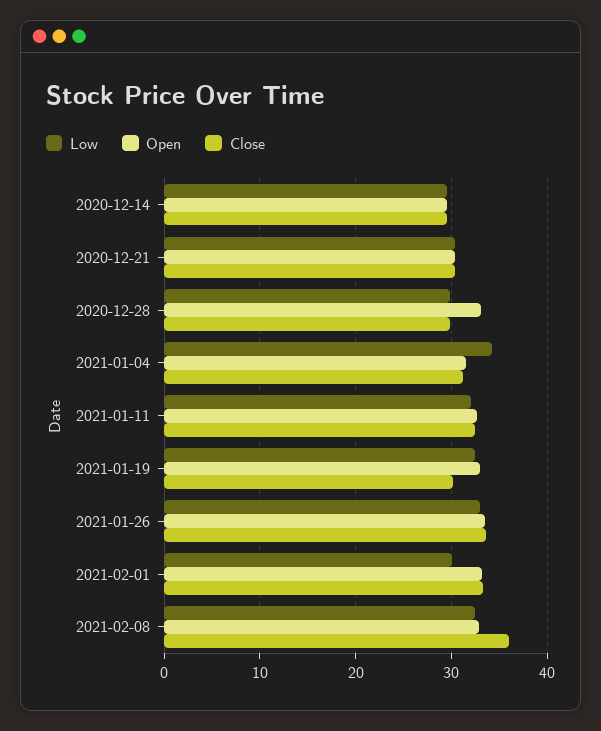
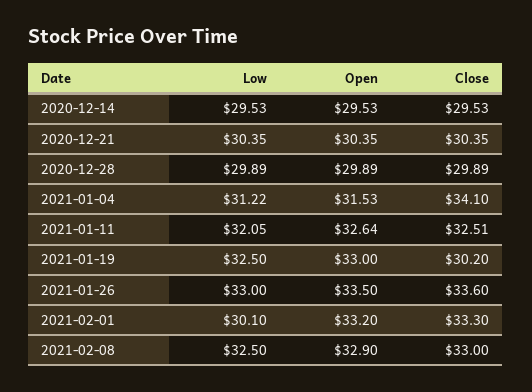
Open, 2020-12-28: 33 -> 29.89
Low, 2021-01-04: 34 -> 31.22
Close, 2021-01-04: 31 -> 34.1
Close, 2021-02-08: 36 -> 33

